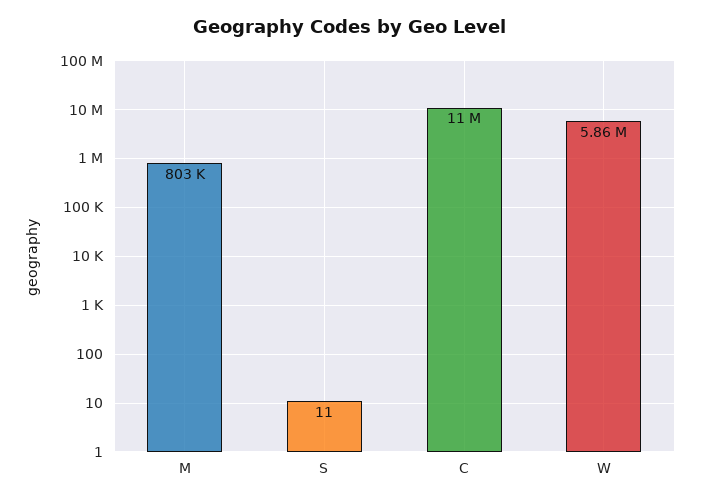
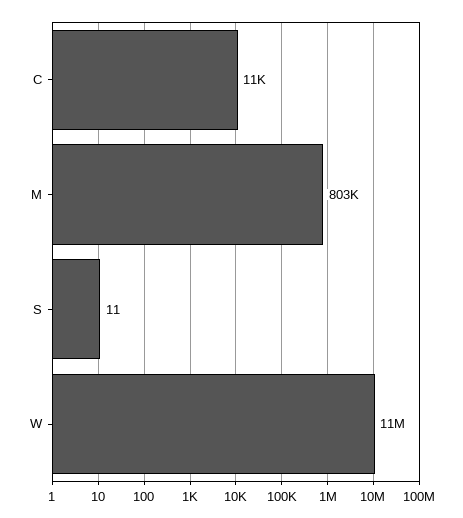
C: 11000000 -> 11000
W: 5860000 -> 11000000

